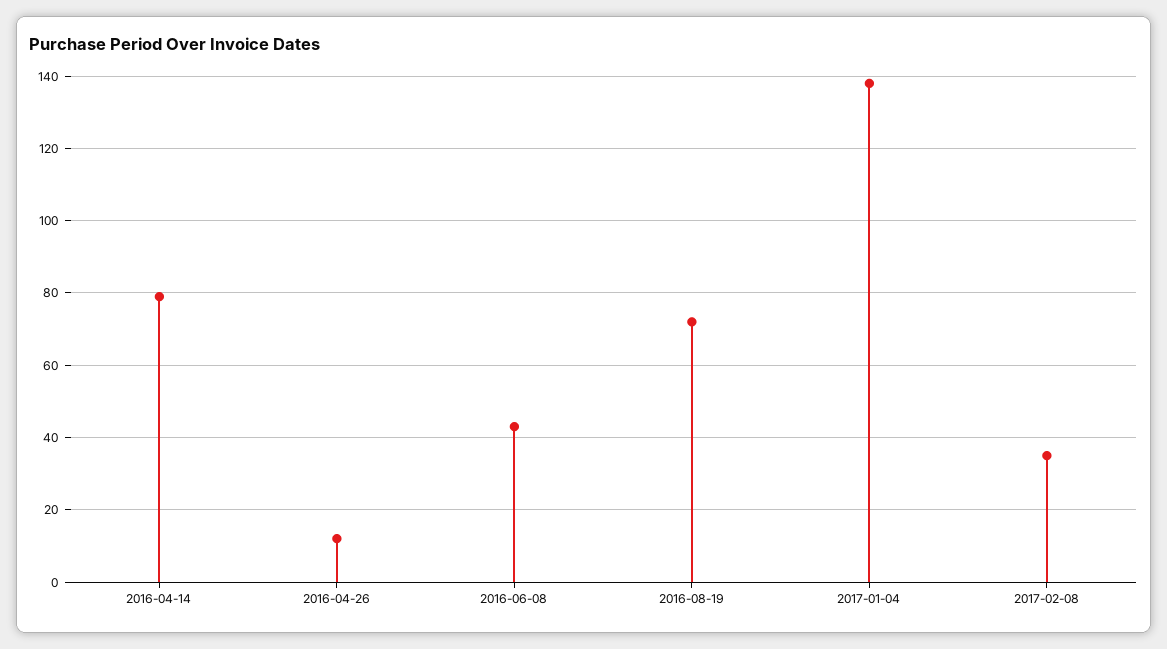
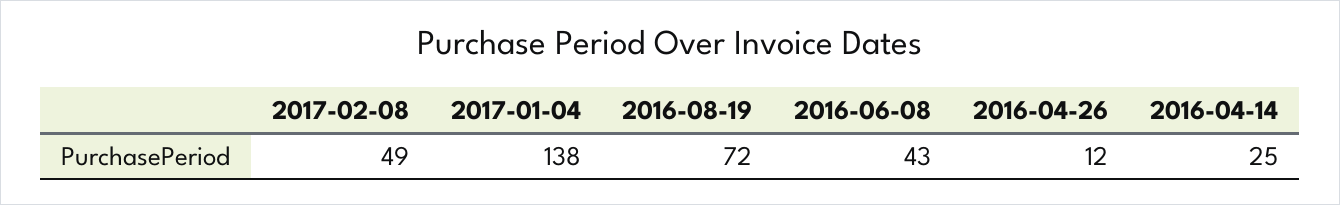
2016-04-14: 80 -> 25
2017-02-08: 35 -> 49

